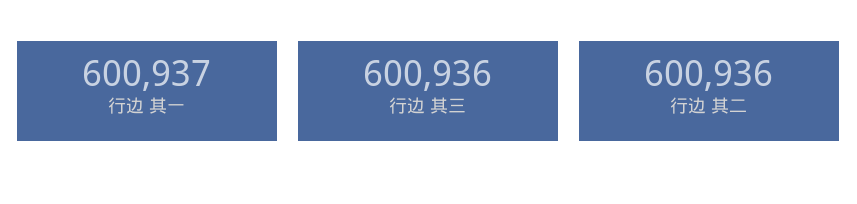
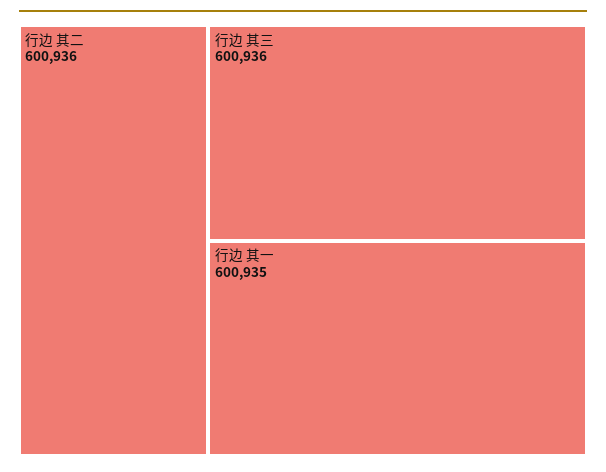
行边 其一: 600937 -> 600935

